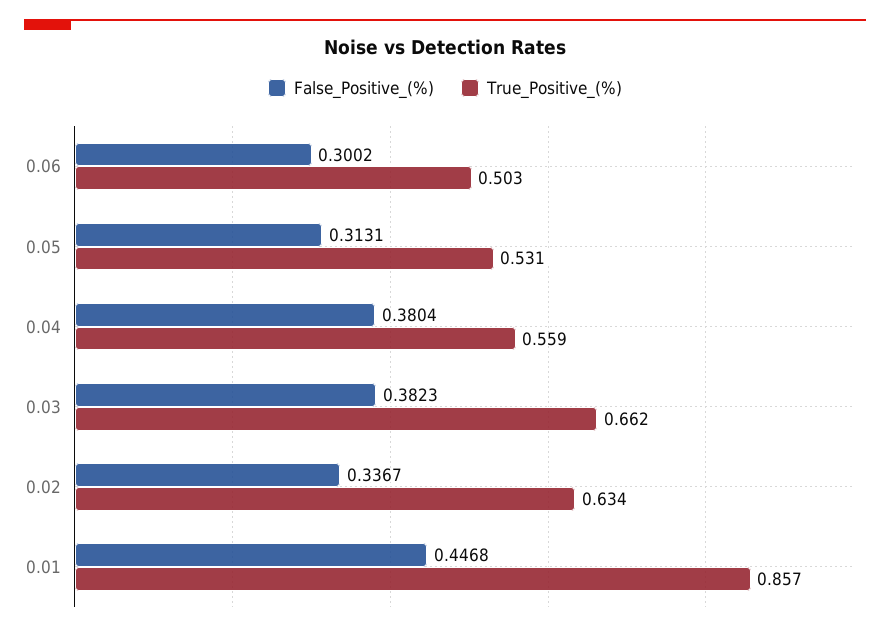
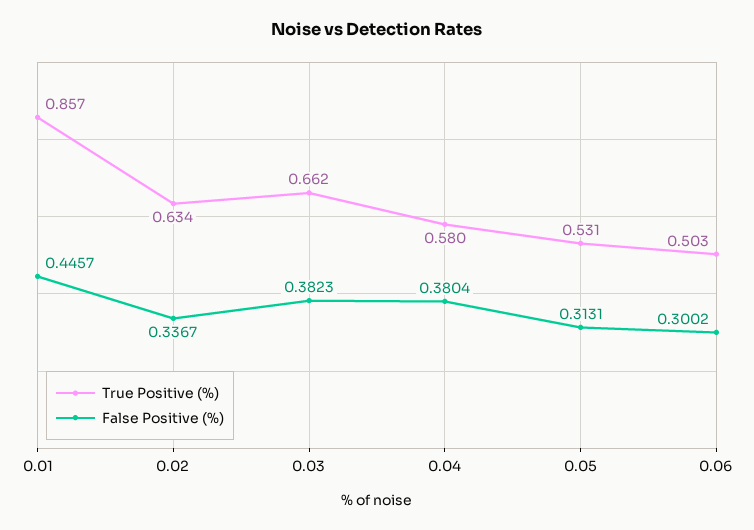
True_Positive_(%), 0.04: 0.559 -> 0.58
False_Positive_(%), 0.01: 0.4468 -> 0.4457

